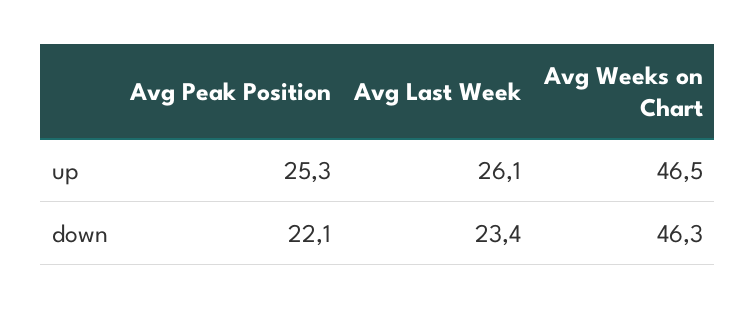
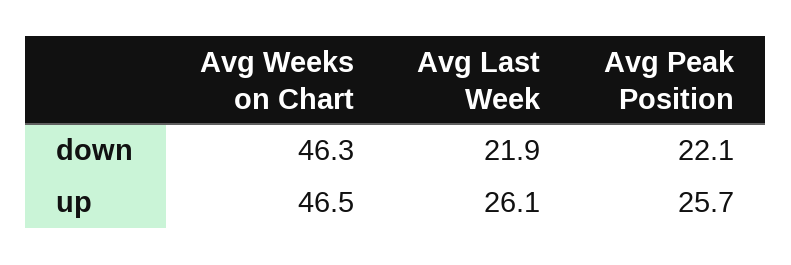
Avg Peak Position, up: 25.3 -> 25.7
Avg Last Week, down: 23.4 -> 21.9

